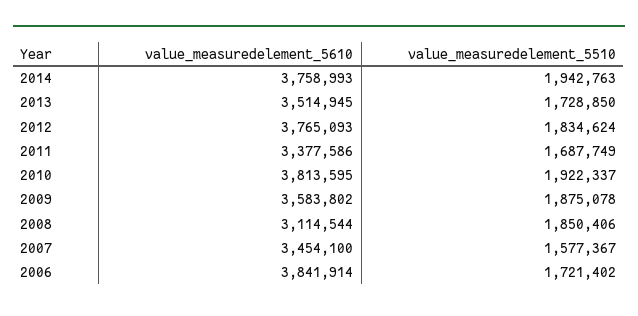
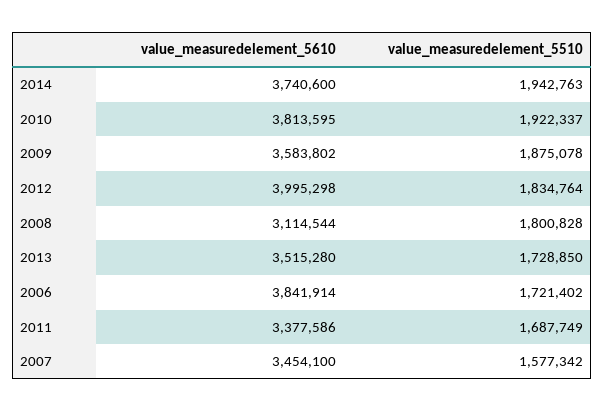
value_measuredelement_5610, 2014: 3758993 -> 3740600
value_measuredelement_5610, 2013: 3514945 -> 3515280
value_measuredelement_5610, 2012: 3765093 -> 3995298
value_measuredelement_5510, 2012: 1834624 -> 1834764
value_measuredelement_5510, 2008: 1850406 -> 1800828
value_measuredelement_5510, 2007: 1577367 -> 1577342

